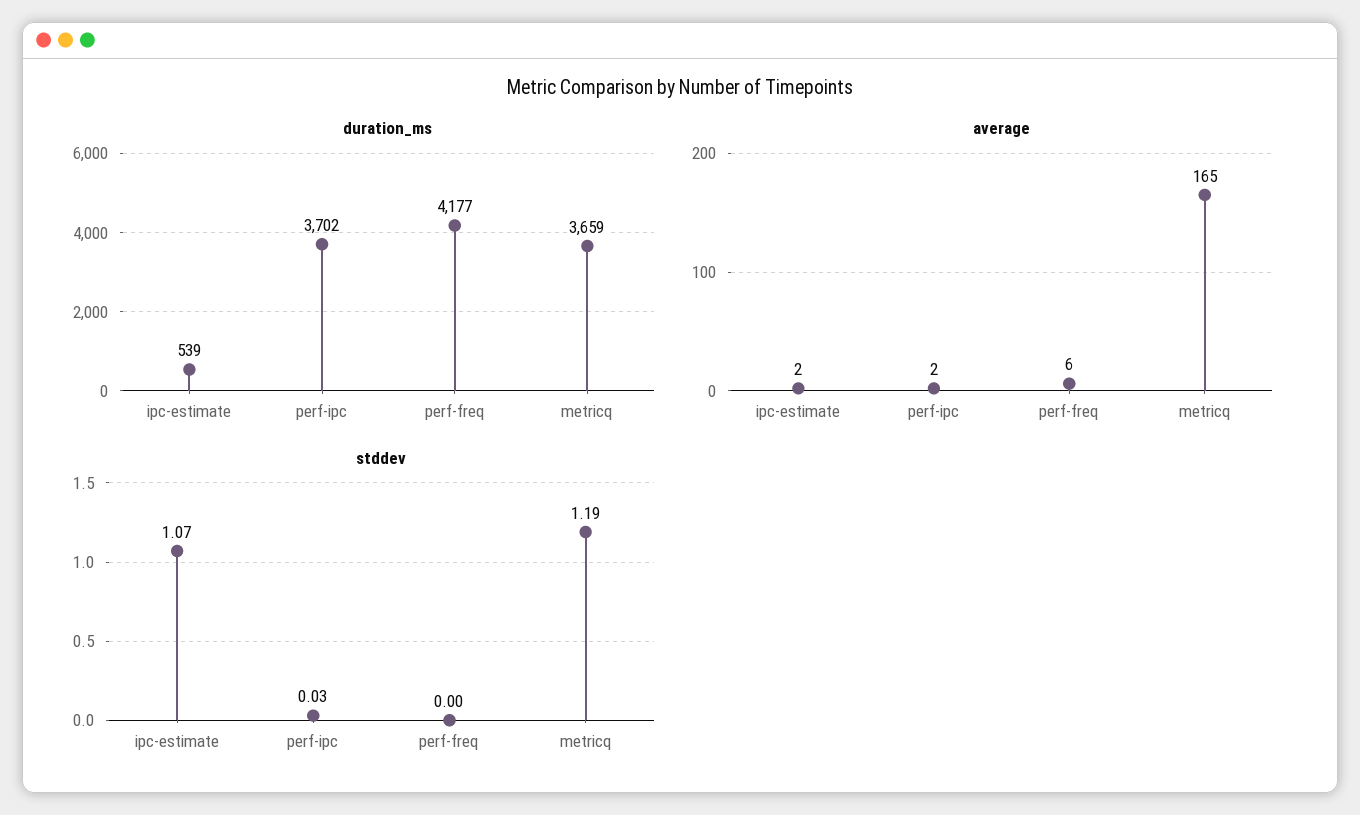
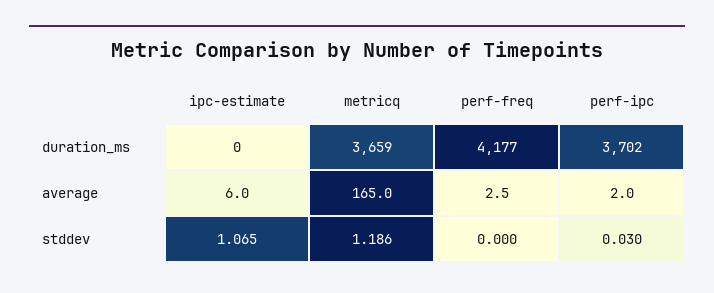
duration_ms, ipc-estimate: 539 -> 0
average, ipc-estimate: 2 -> 6
average, perf-freq: 6 -> 2.5

